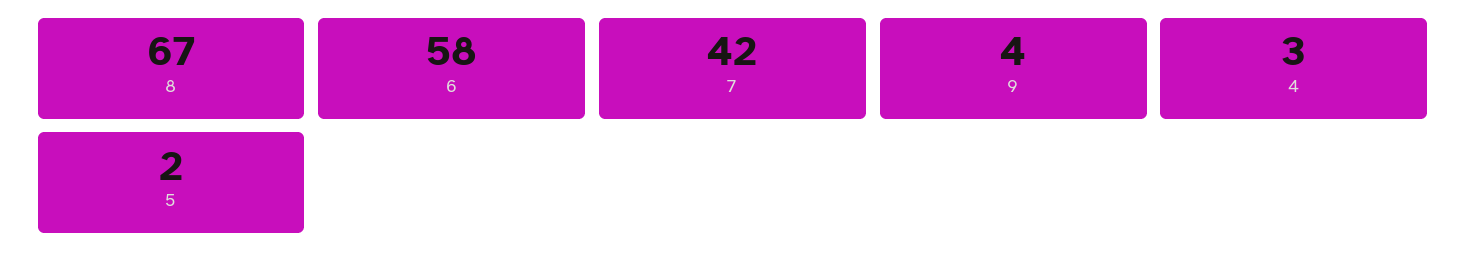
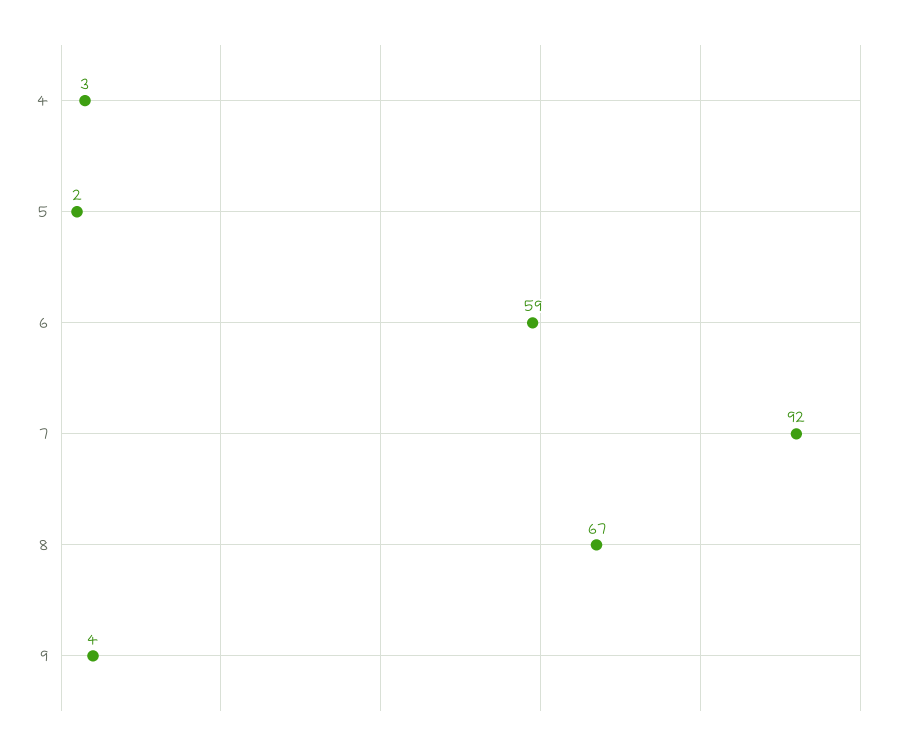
6: 58 -> 59
7: 42 -> 92

